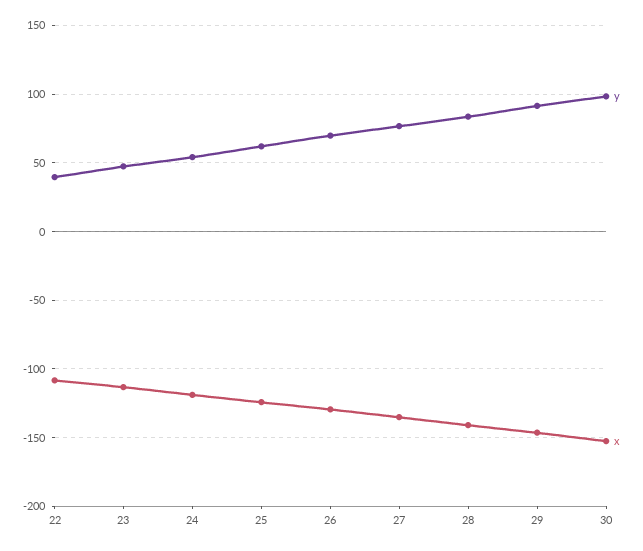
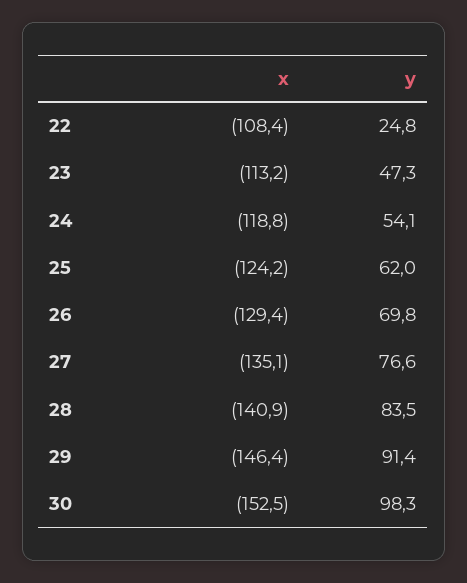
y, 22: 40 -> 24.8

